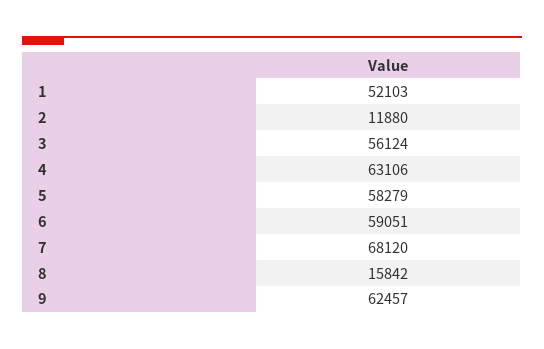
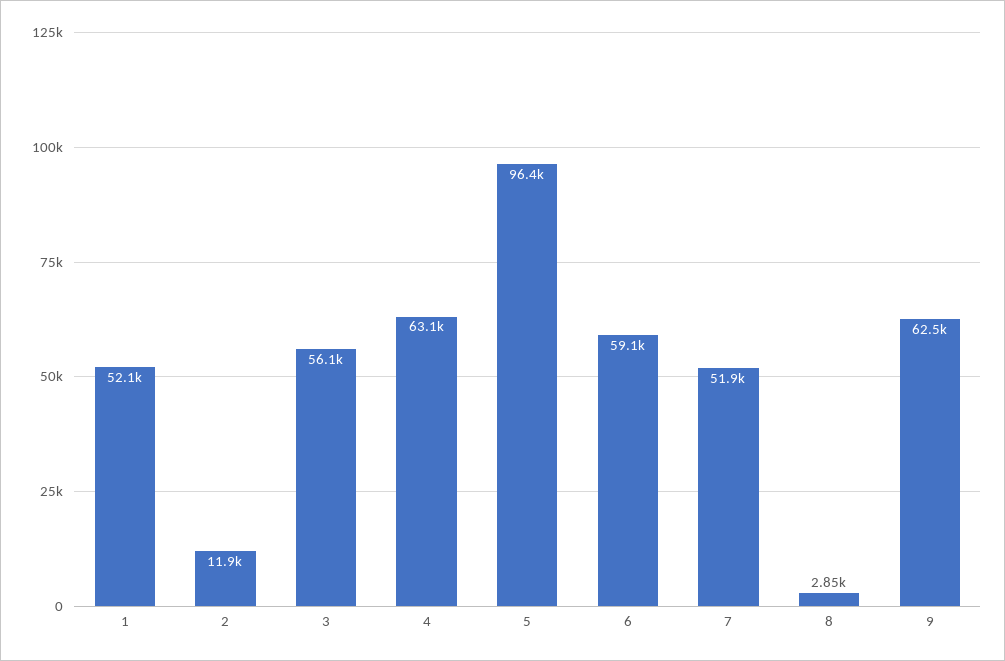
5: 58279 -> 96400
7: 68120 -> 51900
8: 15842 -> 2850

